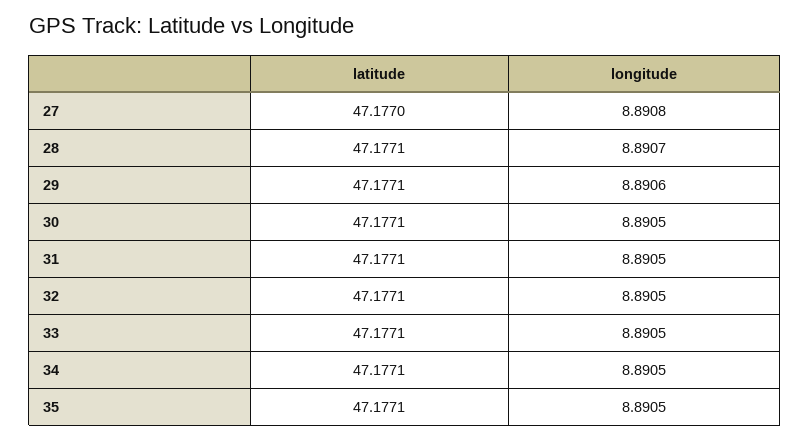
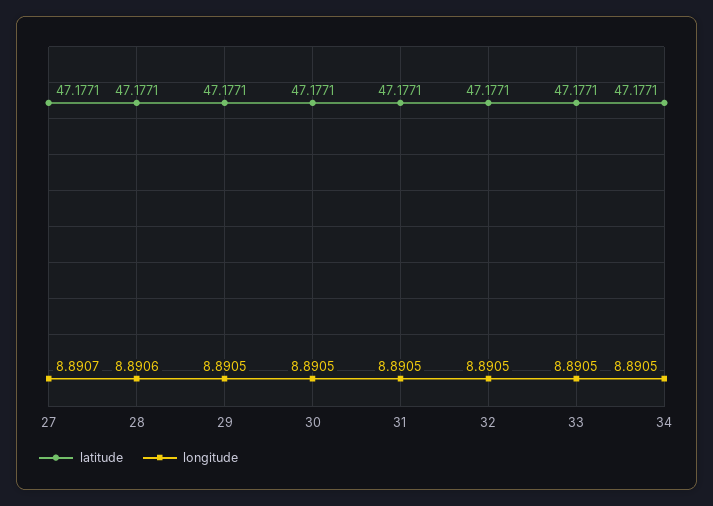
latitude, 27: 47.177 -> 47.1771
longitude, 27: 8.8908 -> 8.8907
longitude, 28: 8.8907 -> 8.8906
longitude, 29: 8.8906 -> 8.8905
latitude, 35: 47.1771 -> none
longitude, 35: 8.8905 -> none

